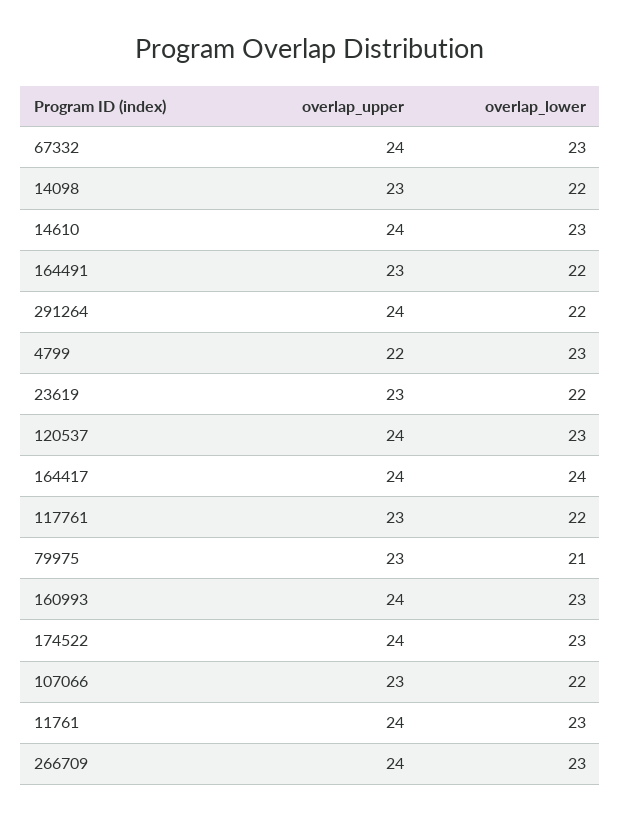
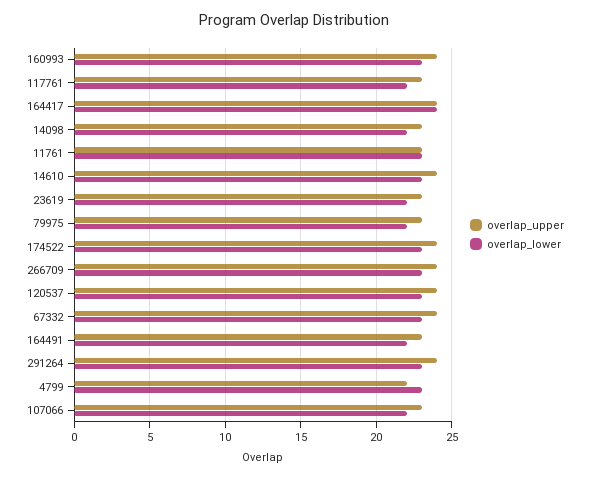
overlap_lower, 291264: 22 -> 23
overlap_lower, 79975: 21 -> 22
overlap_upper, 11761: 24 -> 23

